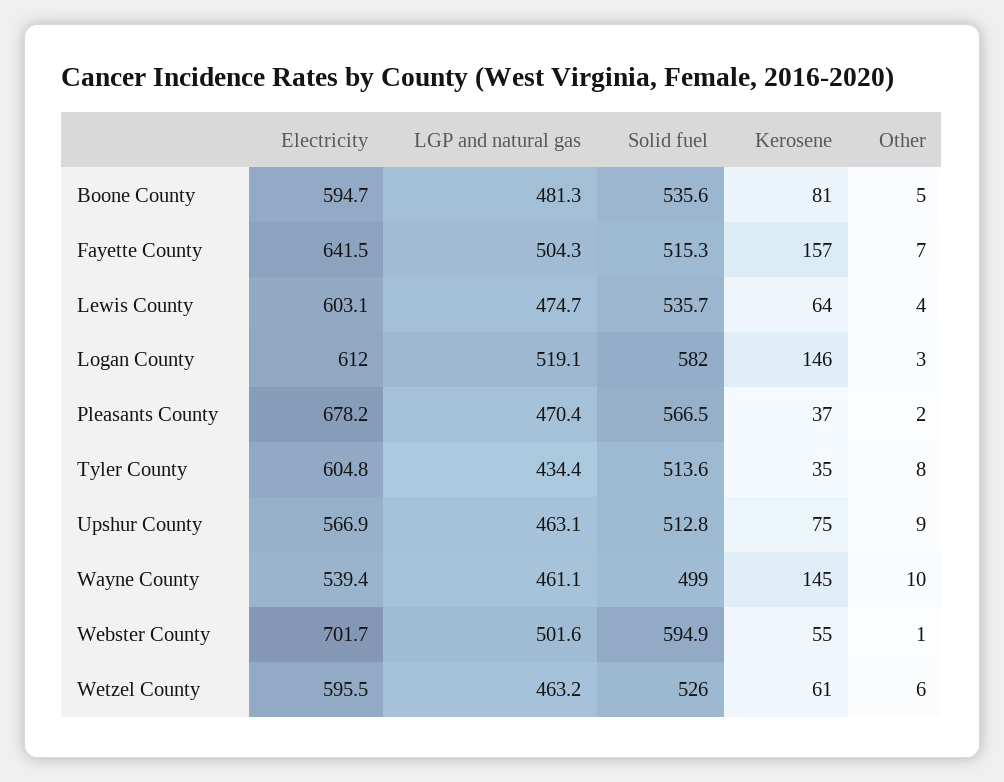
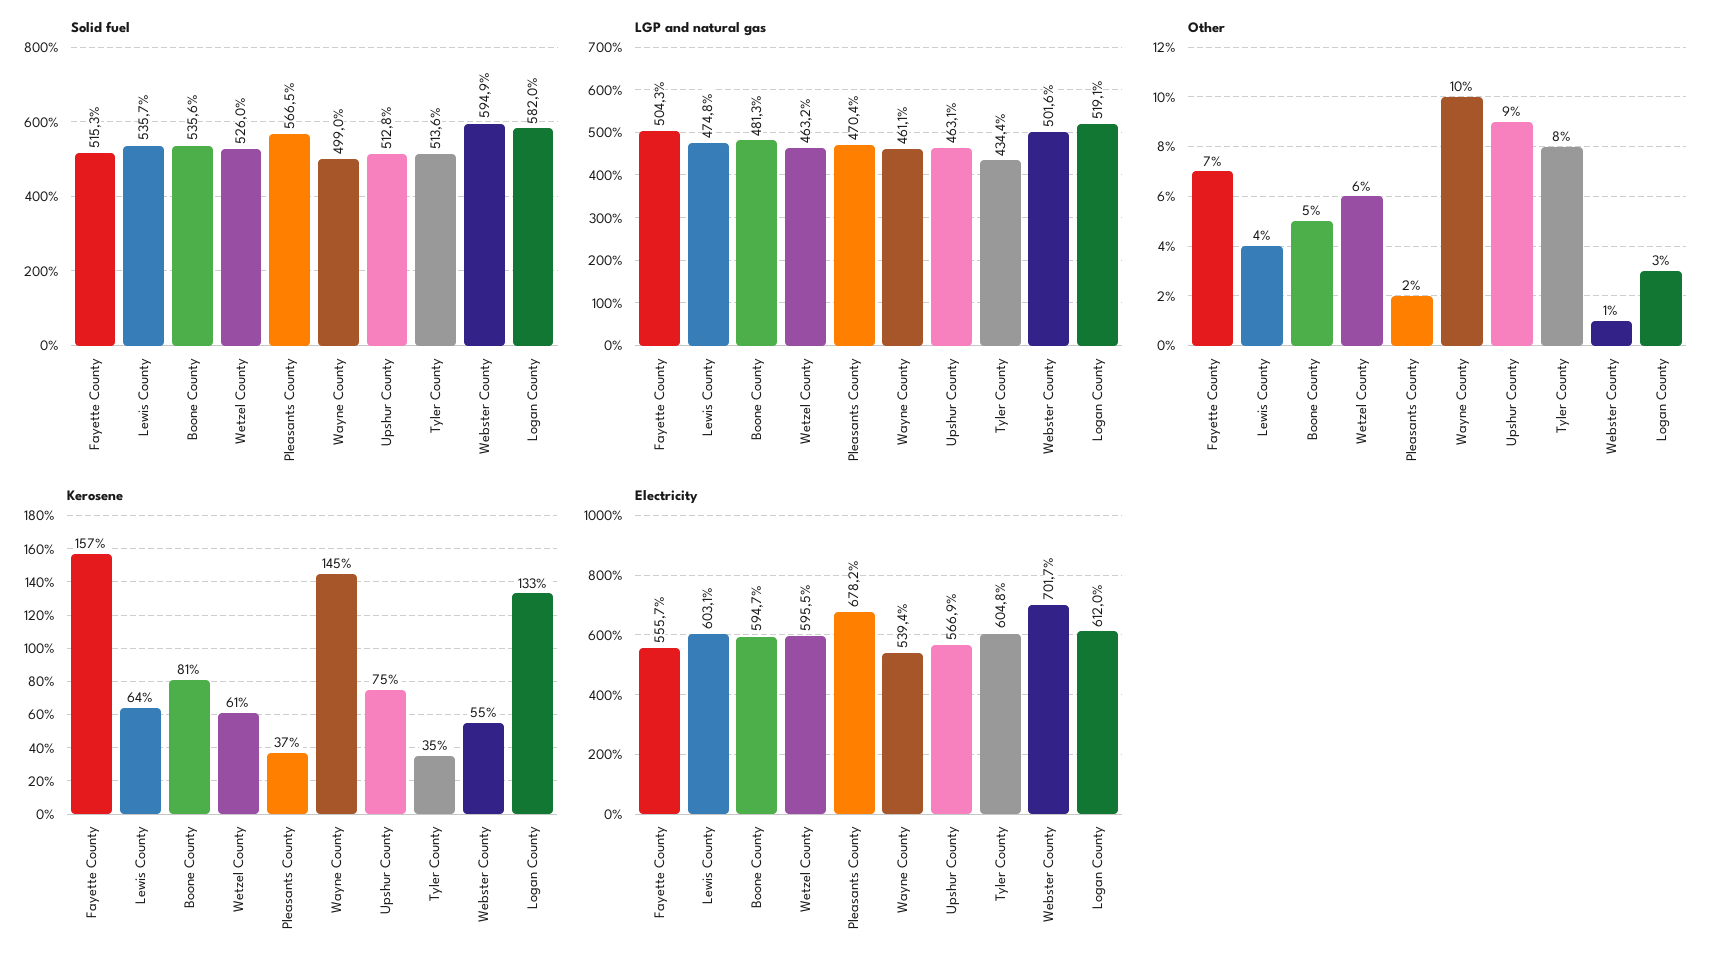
Electricity, Fayette County: 641.5 -> 555.7
LGP and natural gas, Lewis County: 474.7 -> 474.8
Kerosene, Logan County: 146 -> 133

